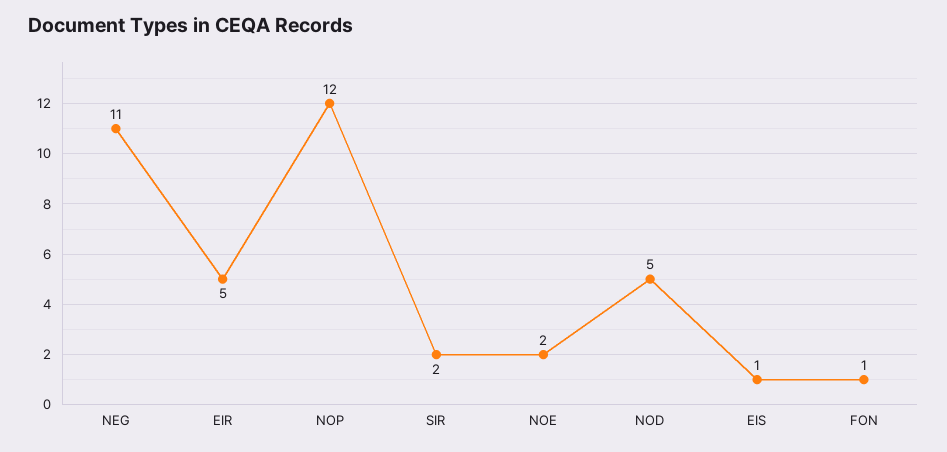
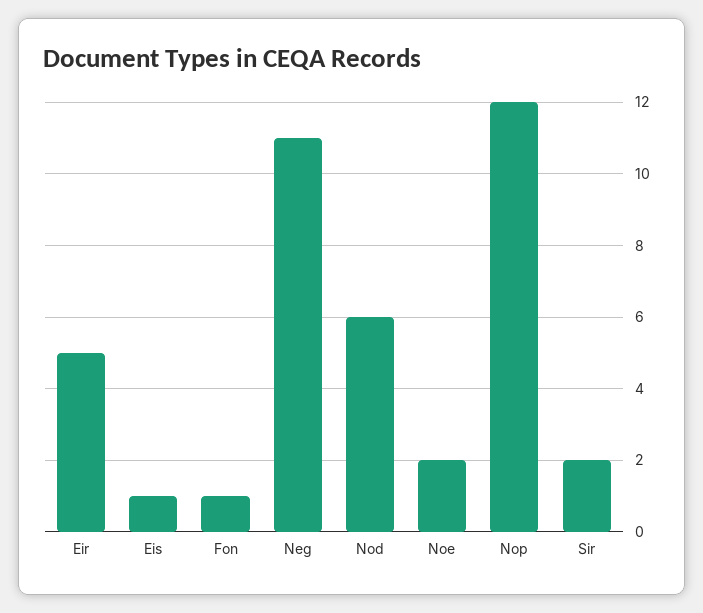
NOD: 5 -> 6

